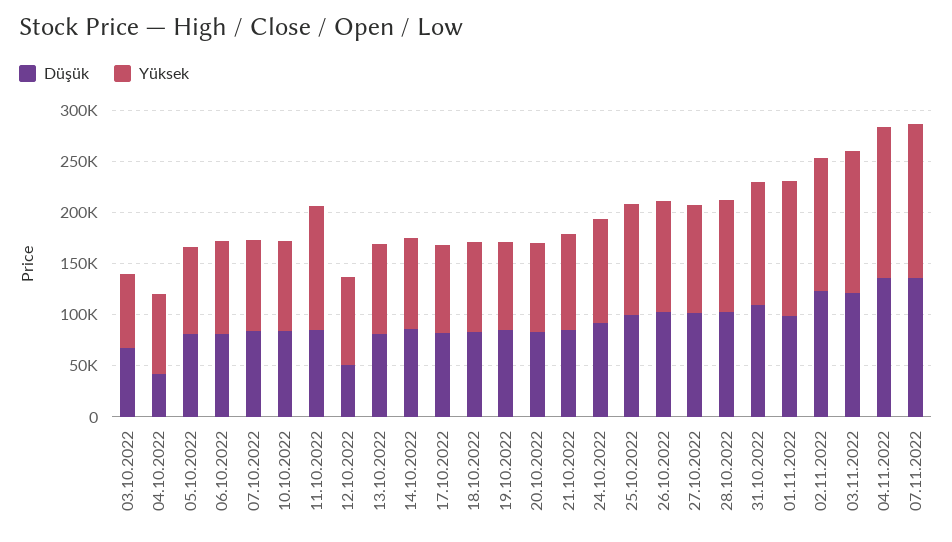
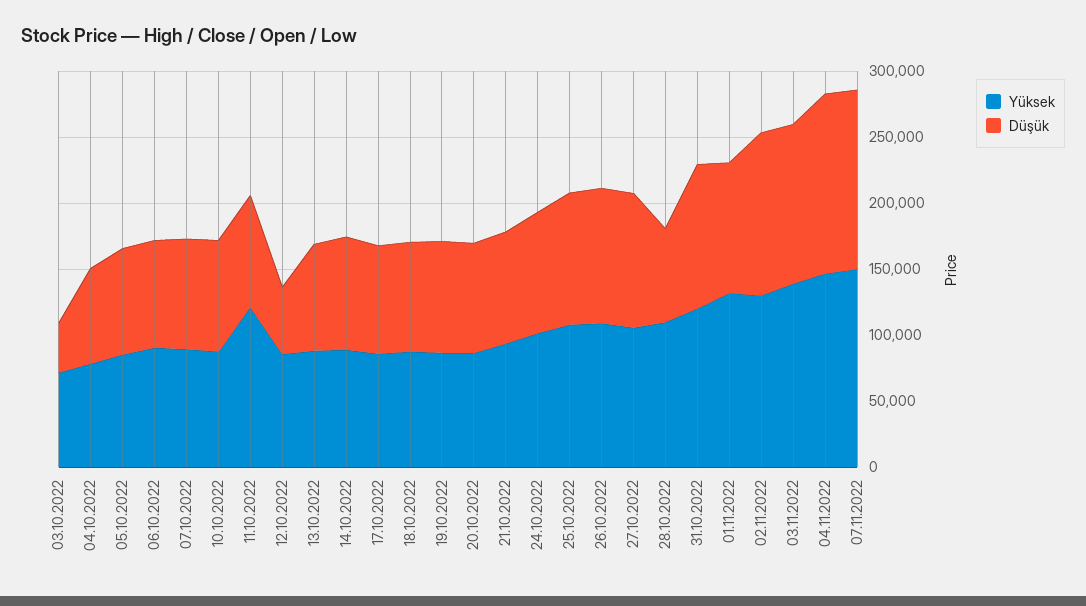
Düşük, 03.10.2022: 70000 -> 40000
Düşük, 04.10.2022: 40000 -> 70000
Düşük, 28.10.2022: 100000 -> 70000

